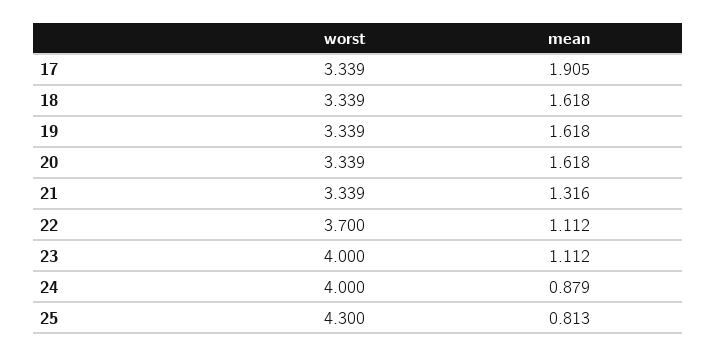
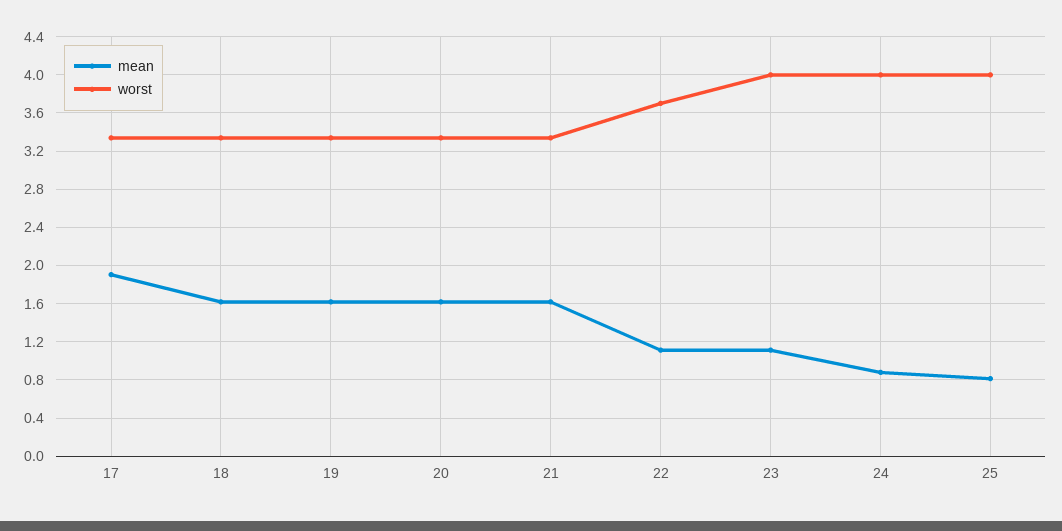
mean, 21: 1.316 -> 1.6
worst, 25: 4.3 -> 4

